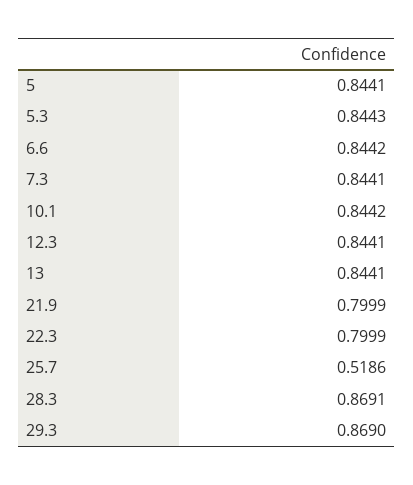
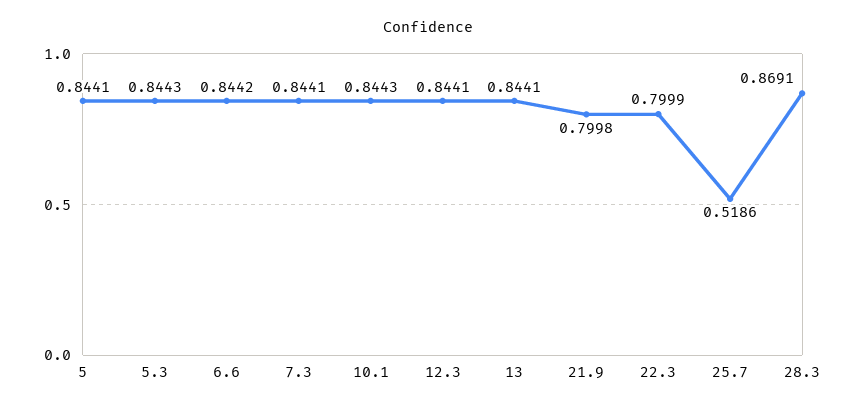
10.1: 0.8442 -> 0.8443
21.9: 0.7999 -> 0.7998
29.3: 0.869 -> none

